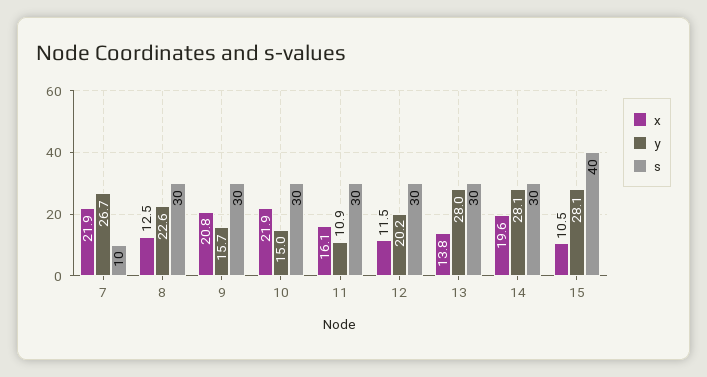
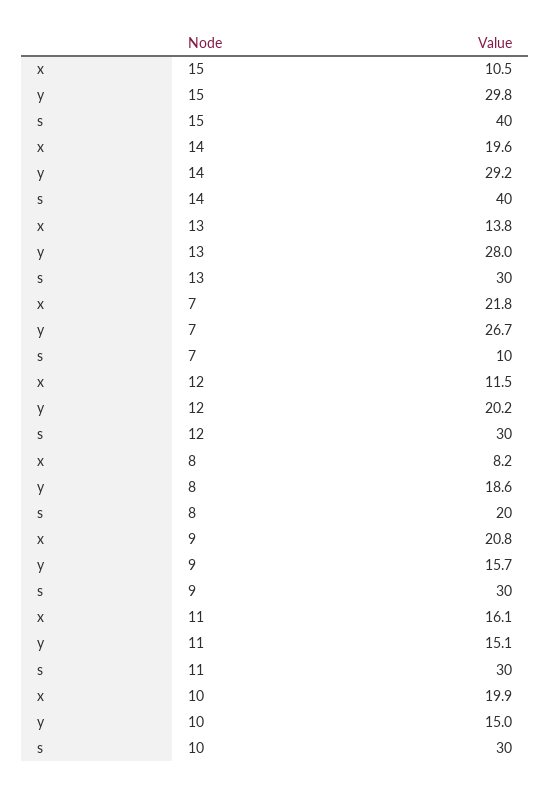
x, 7: 21.9 -> 21.8
x, 8: 12.5 -> 8.2
y, 8: 22.6 -> 18.6
s, 8: 30 -> 20
x, 10: 21.9 -> 19.9
y, 11: 10.9 -> 15.1
y, 14: 28.1 -> 29.2
s, 14: 30 -> 40
y, 15: 28.1 -> 29.8

